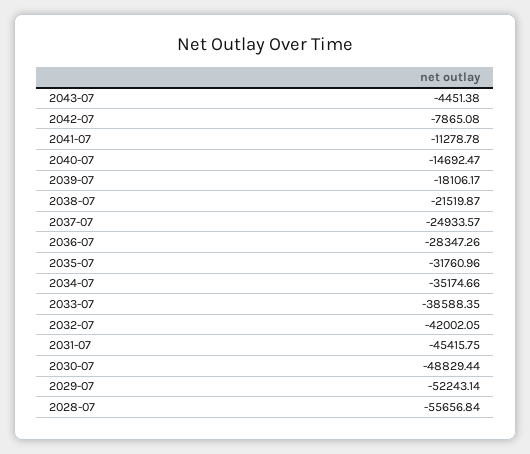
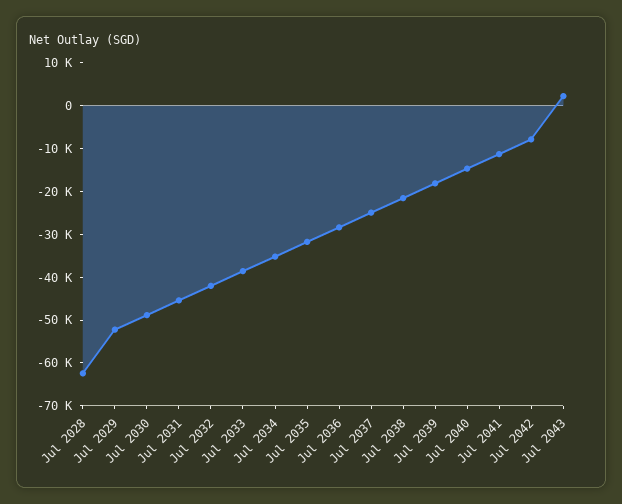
2043-07: -4451.38 -> 2000
2028-07: -55656.84 -> -62000

